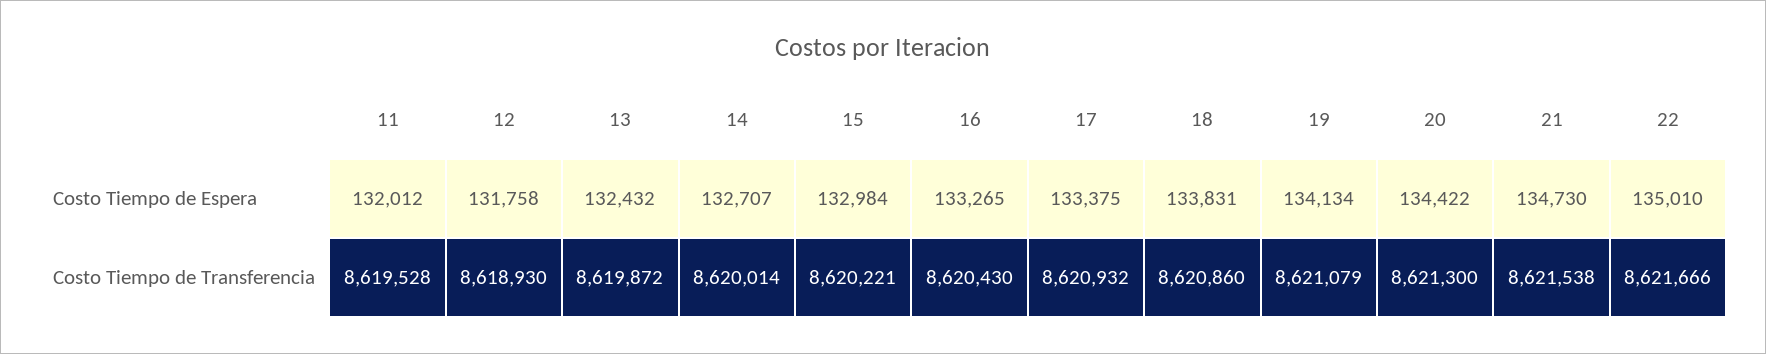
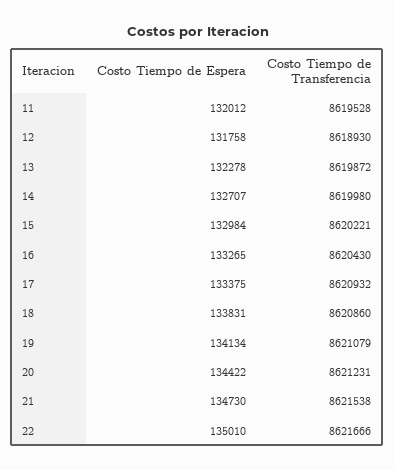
13, Costo Tiempo de Espera: 132432 -> 132278
14, Costo Tiempo de Transferencia: 8620014 -> 8619980
20, Costo Tiempo de Transferencia: 8621300 -> 8621231

